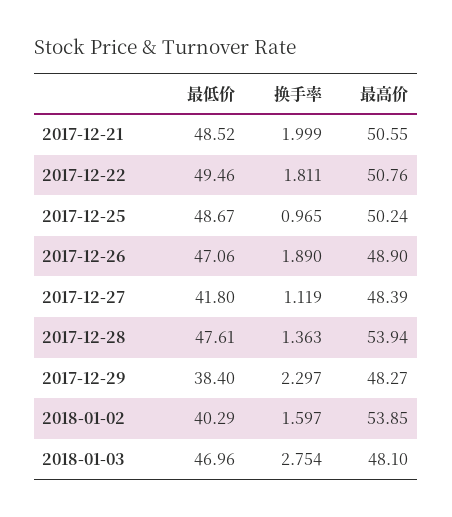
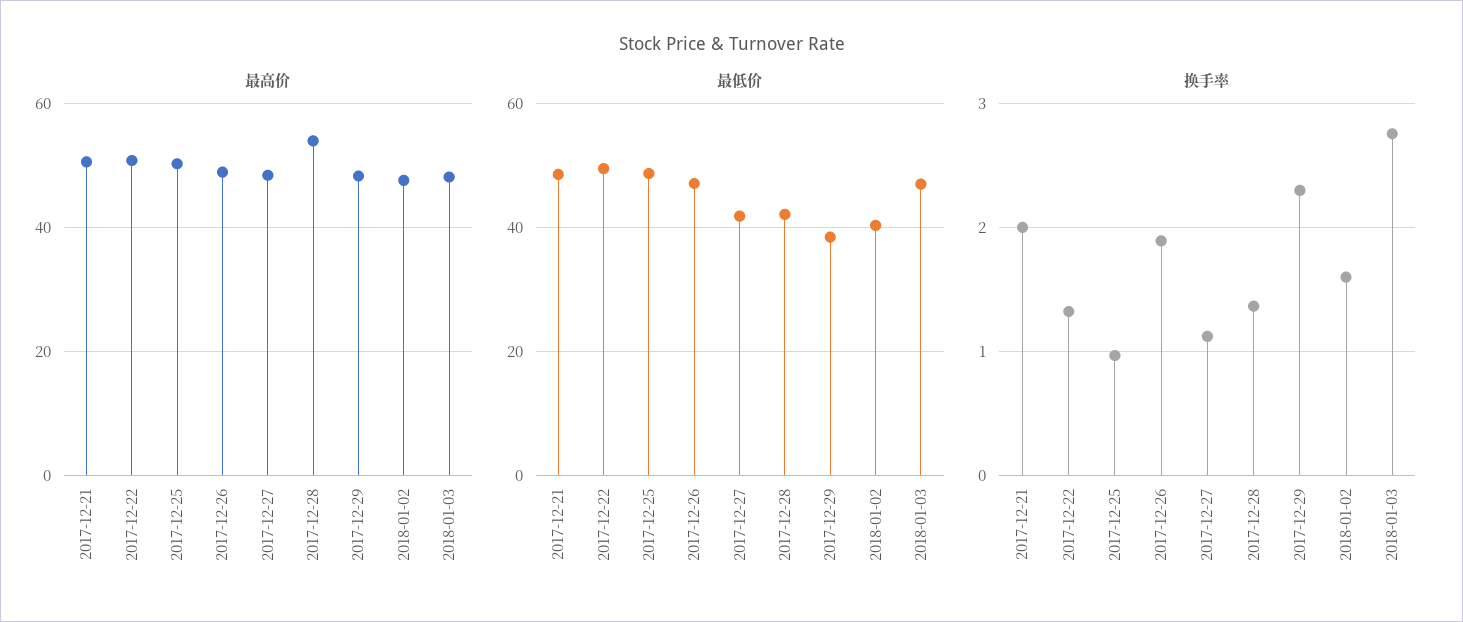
换手率, 2017-12-22: 1.811 -> 1.3
最低价, 2017-12-28: 47.61 -> 42
最高价, 2018-01-02: 53.85 -> 48

